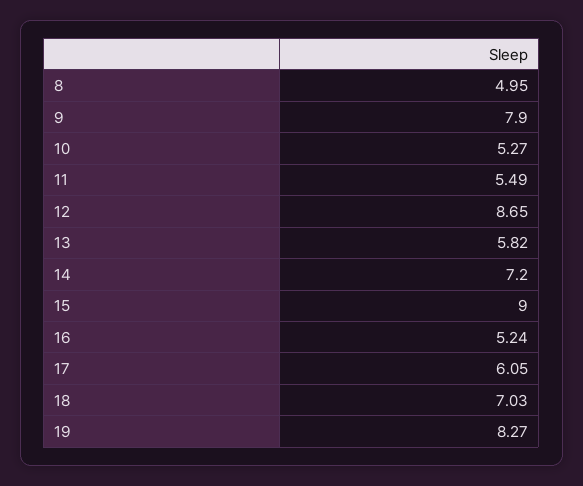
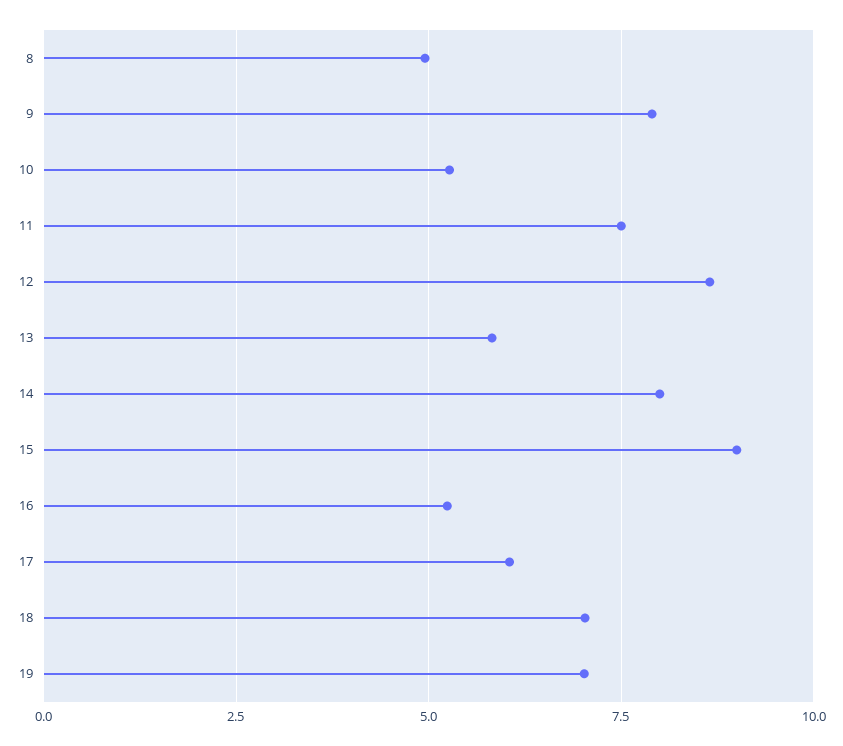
11: 5.49 -> 7.5
14: 7.2 -> 8
19: 8.27 -> 7

